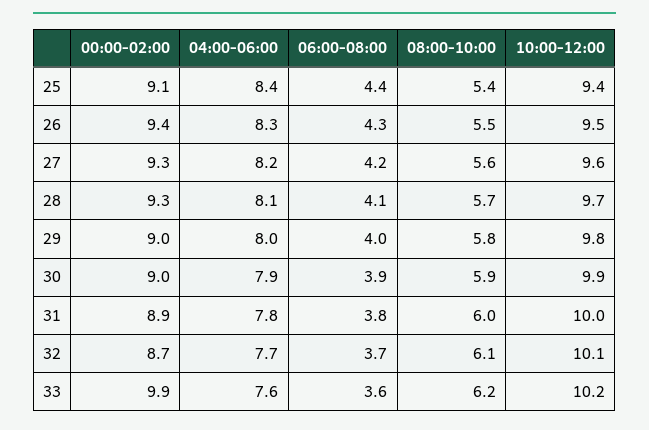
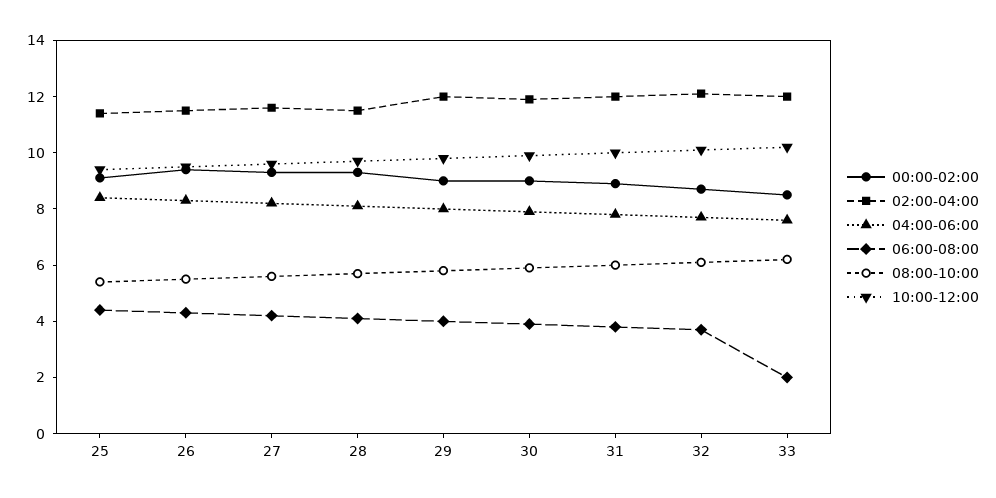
00:00-02:00, 33: 9.9 -> 8.5
06:00-08:00, 33: 3.6 -> 2
02:00-04:00, 25: none -> 11.5
02:00-04:00, 26: none -> 11.5
02:00-04:00, 27: none -> 11.5
02:00-04:00, 28: none -> 11.5
02:00-04:00, 29: none -> 12
02:00-04:00, 30: none -> 12
02:00-04:00, 31: none -> 12
02:00-04:00, 32: none -> 12
02:00-04:00, 33: none -> 12

